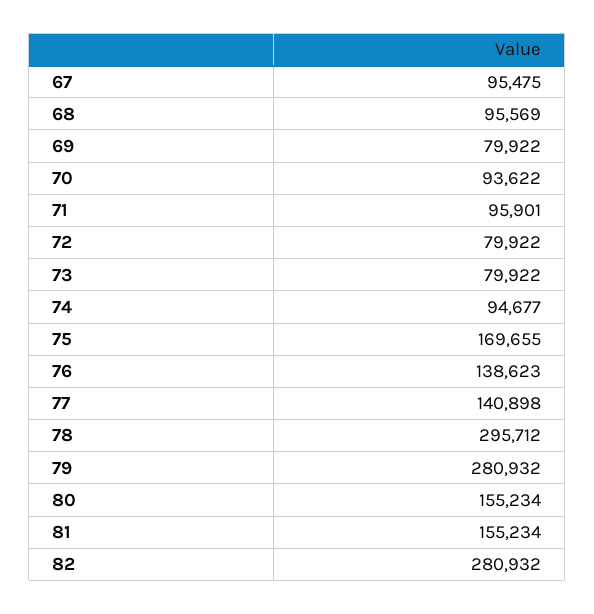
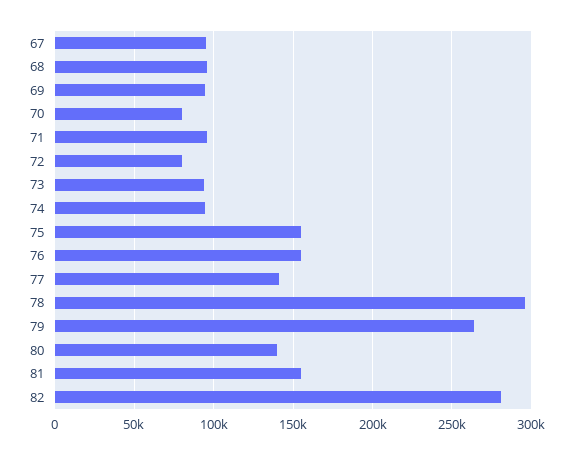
69: 79922 -> 95000
70: 93622 -> 80000
73: 79922 -> 95000
75: 169655 -> 155000
76: 138623 -> 155000
79: 280932 -> 265000
80: 155234 -> 140000

